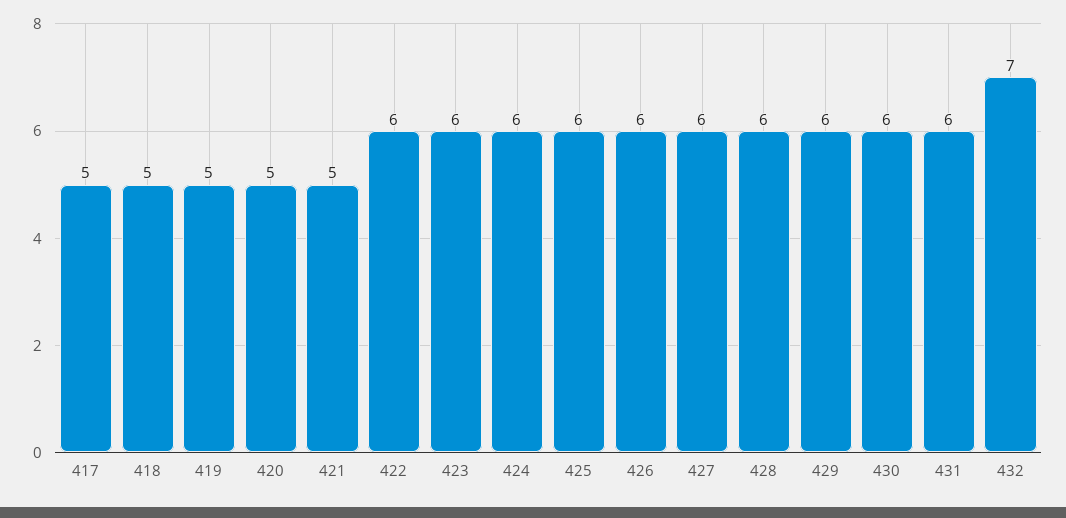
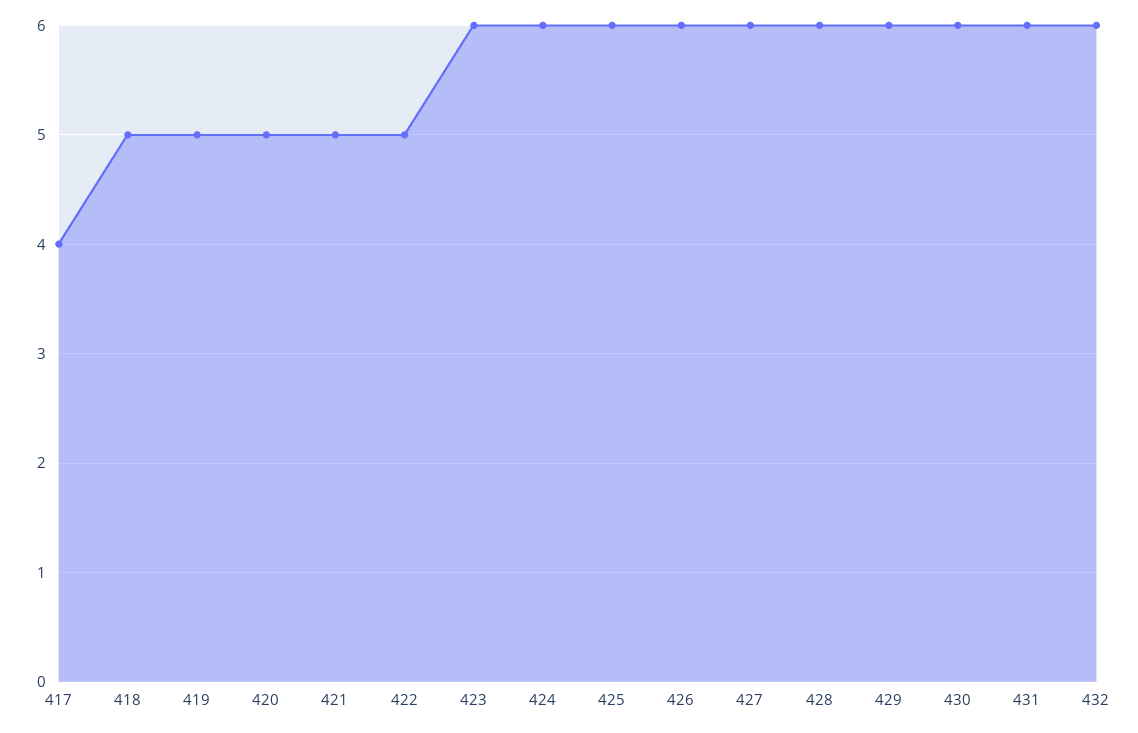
417: 5 -> 4
422: 6 -> 5
432: 7 -> 6

